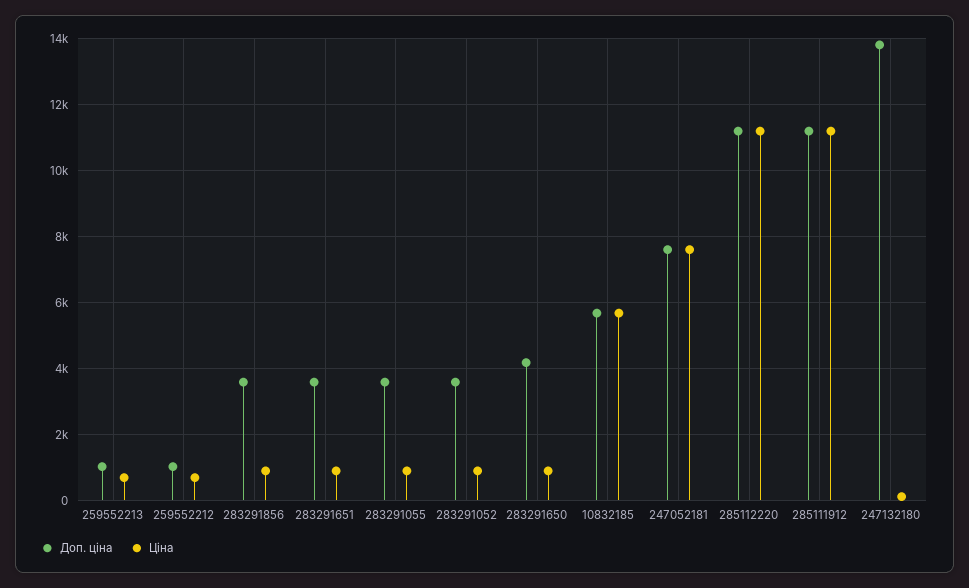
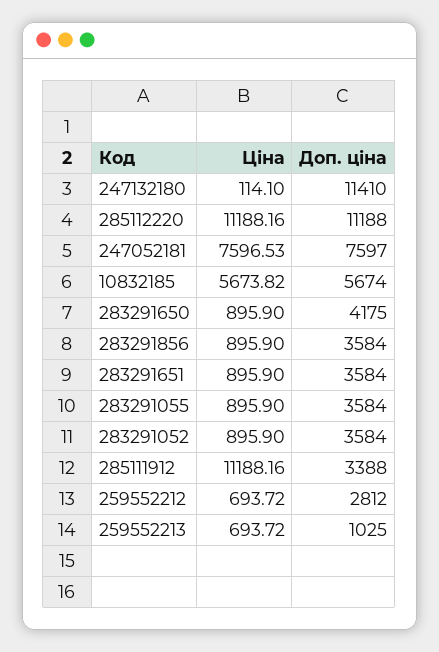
Доп. ціна, 259552212: 1000 -> 2812
Доп. ціна, 285111912: 11200 -> 3388
Доп. ціна, 247132180: 13800 -> 11410

